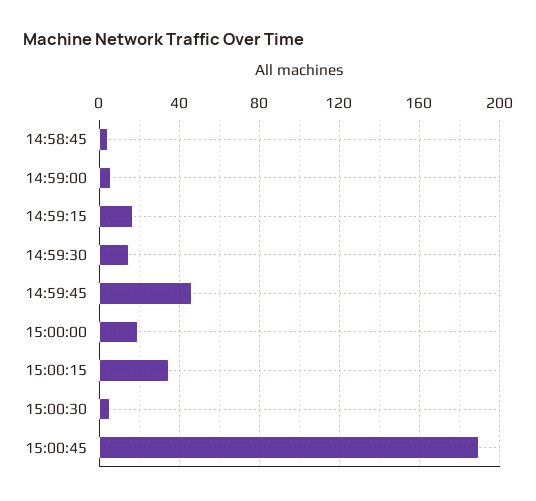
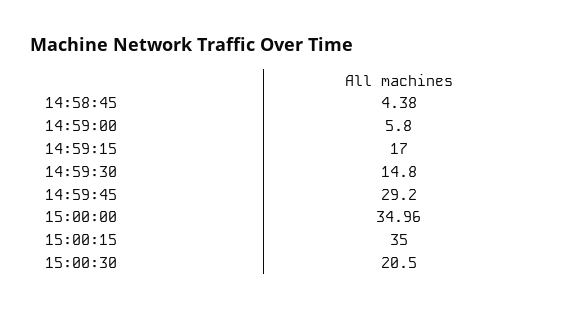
14:59:45: 45 -> 29.2
15:00:00: 20 -> 34.96
15:00:30: 5 -> 20.5
15:00:45: 190 -> none

